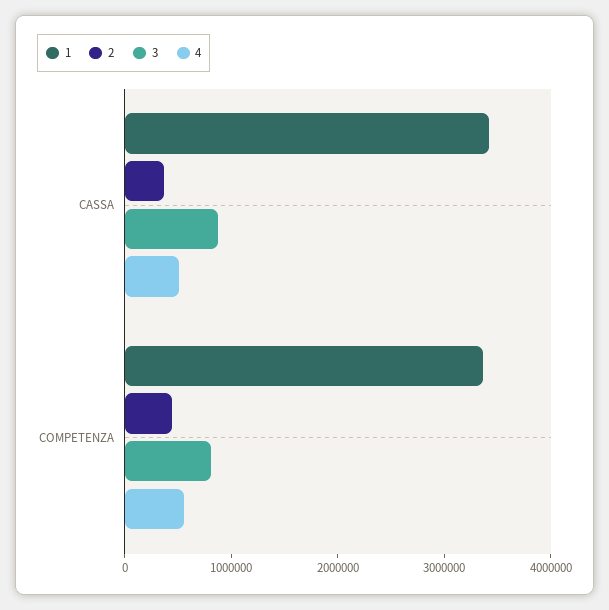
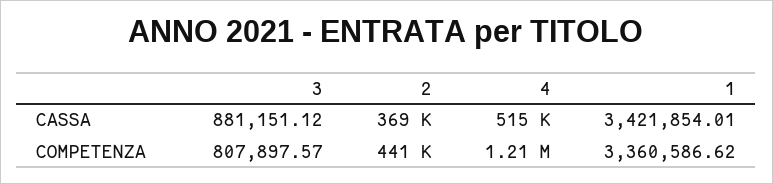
4, COMPETENZA: 600000 -> 1210000

